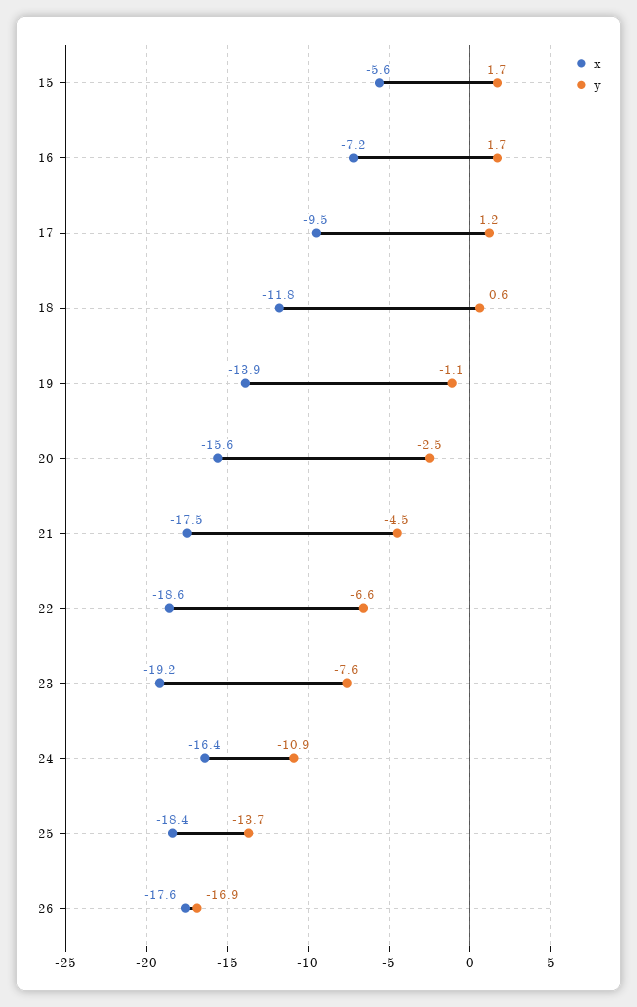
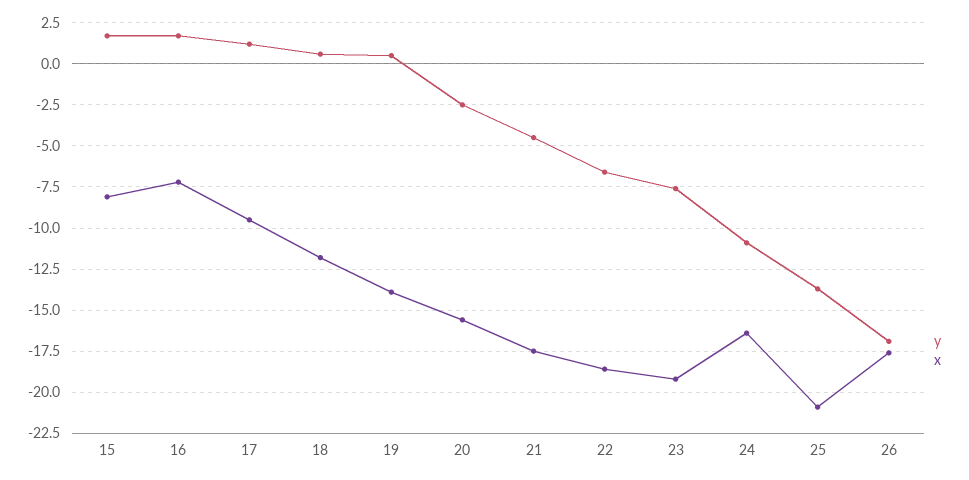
x, 15: -5.6 -> -8
y, 19: -1.1 -> 0.5
x, 25: -18.4 -> -21

